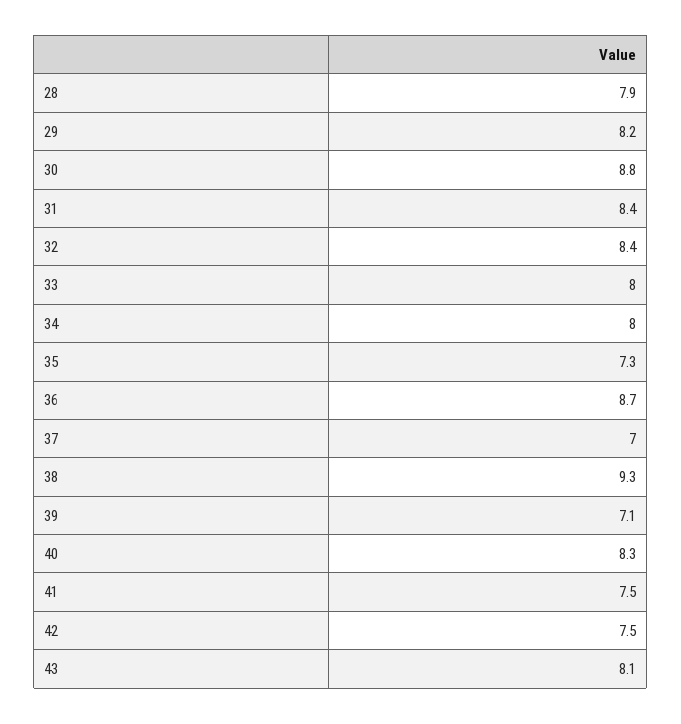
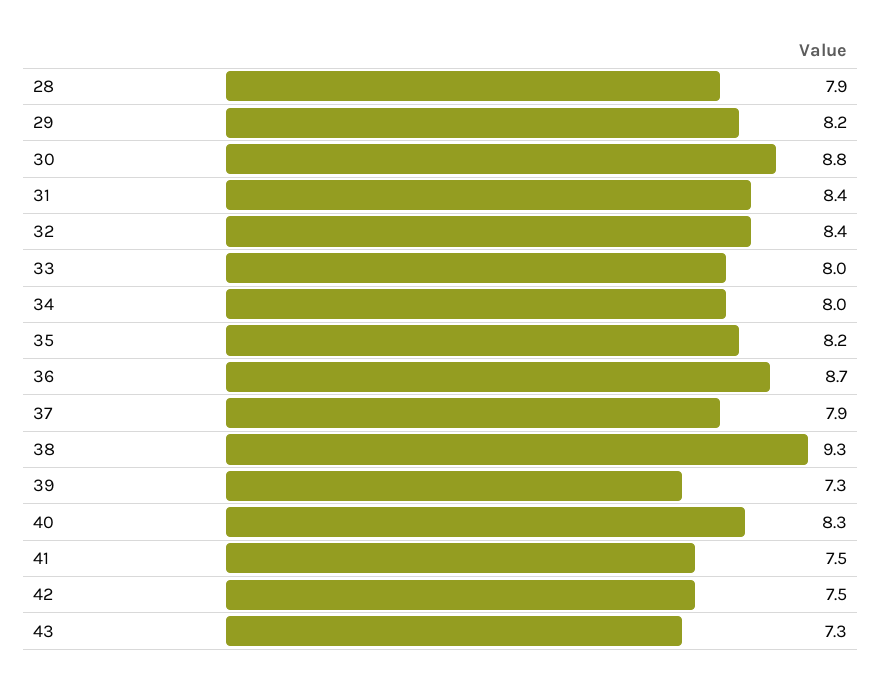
35: 7.3 -> 8.2
37: 7 -> 7.9
39: 7.1 -> 7.3
43: 8.1 -> 7.3

